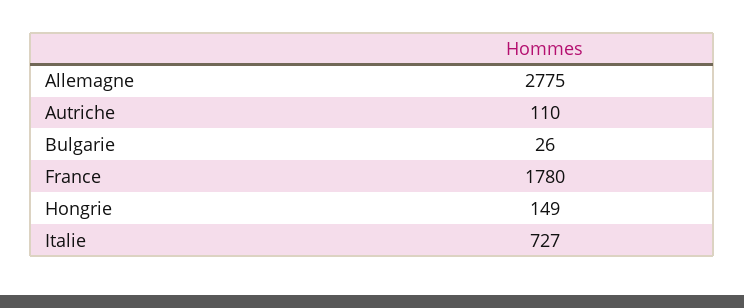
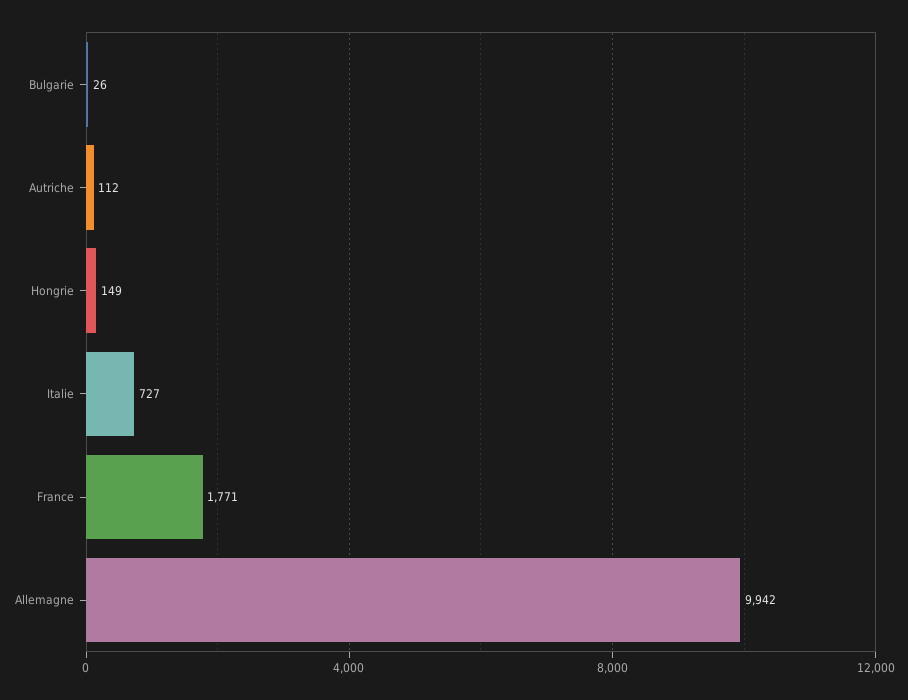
Allemagne: 2775 -> 9942
Autriche: 110 -> 112
France: 1780 -> 1771

